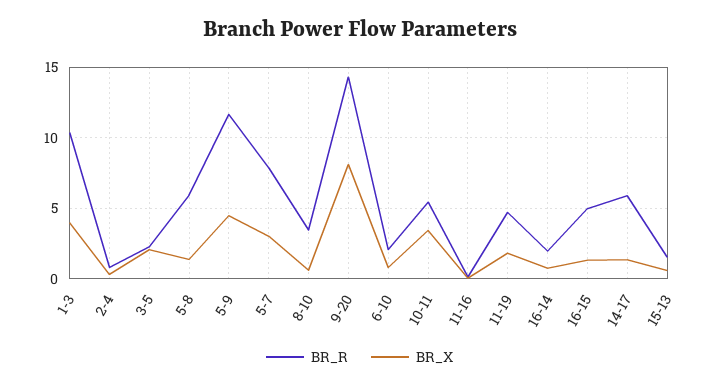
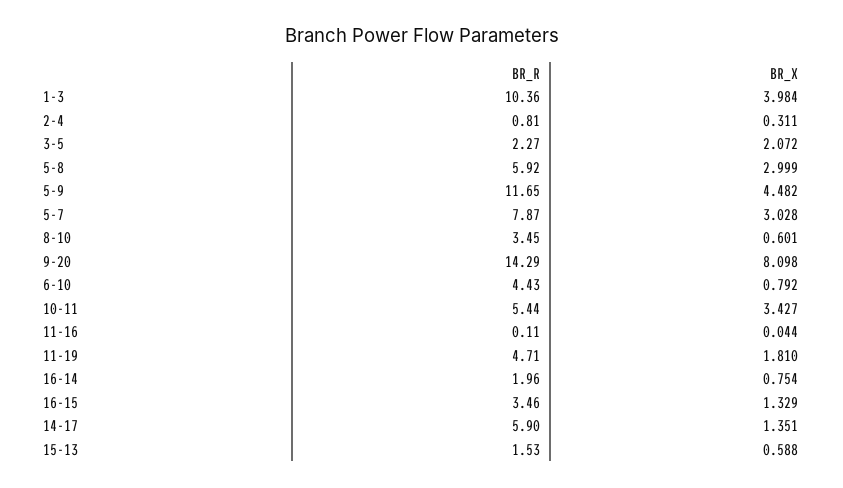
BR_X, 5-8: 1.5 -> 2.999
BR_R, 6-10: 2 -> 4.43
BR_R, 16-15: 5 -> 3.46

